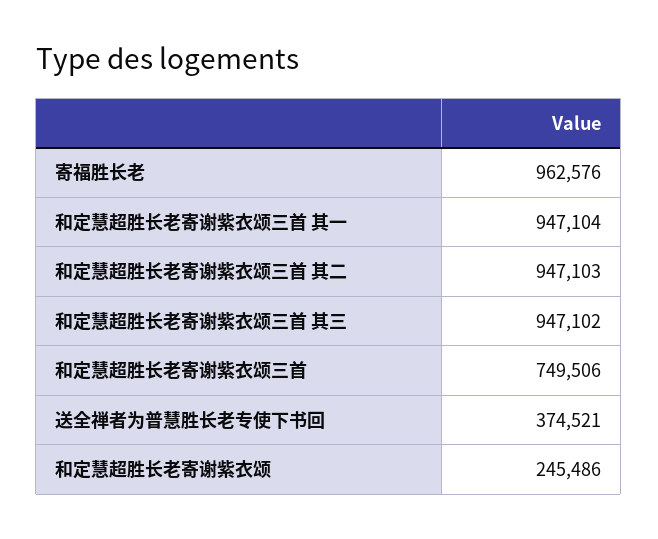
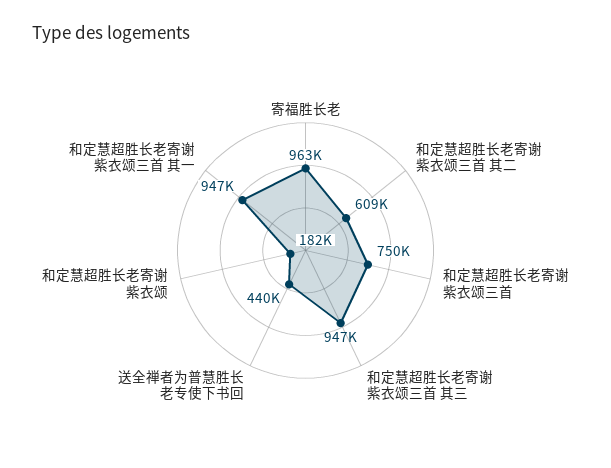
和定慧超胜长老寄谢紫衣颂三首 其二: 947103 -> 609000
送全禅者为普慧胜长老专使下书回: 374521 -> 440000
和定慧超胜长老寄谢紫衣颂: 245486 -> 182000

